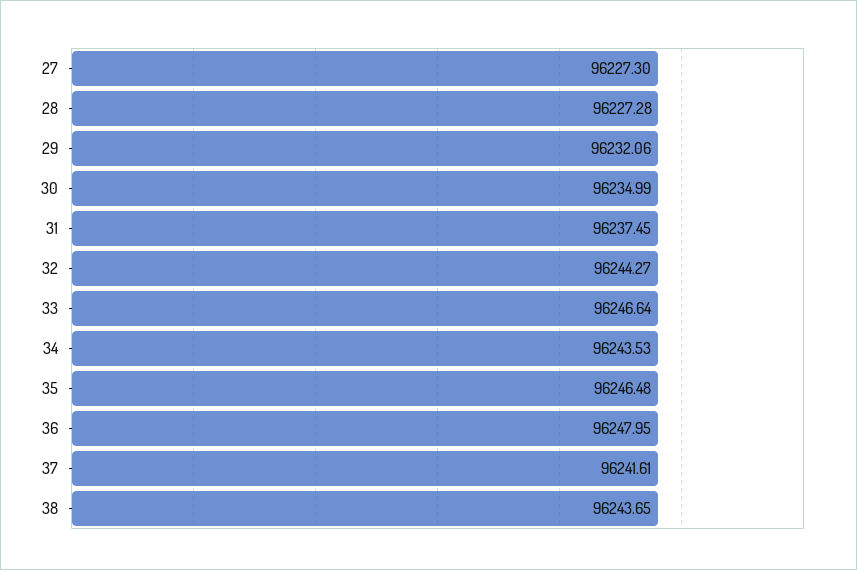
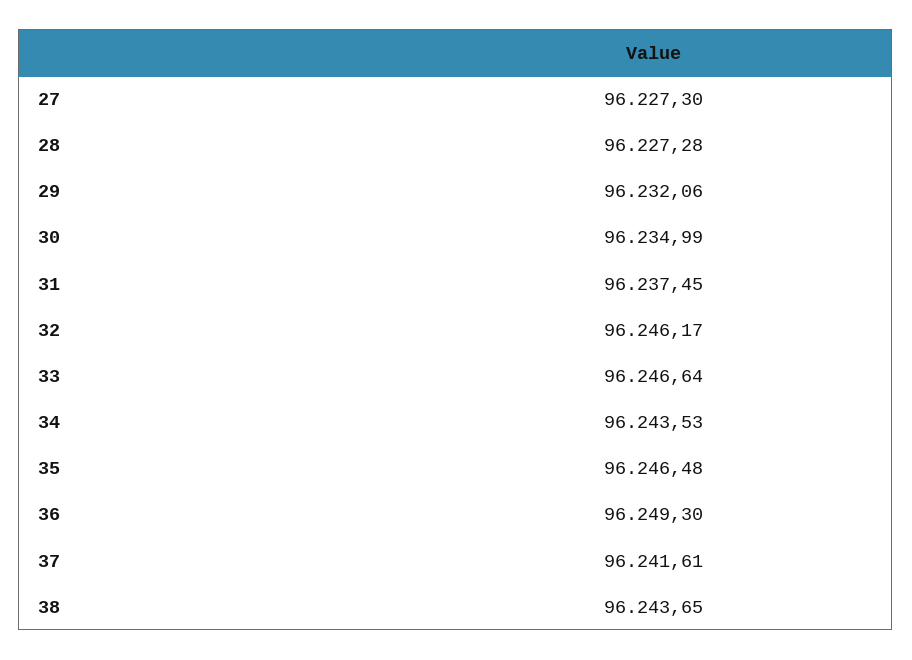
32: 96244.27 -> 96246.17
36: 96247.95 -> 96249.3

